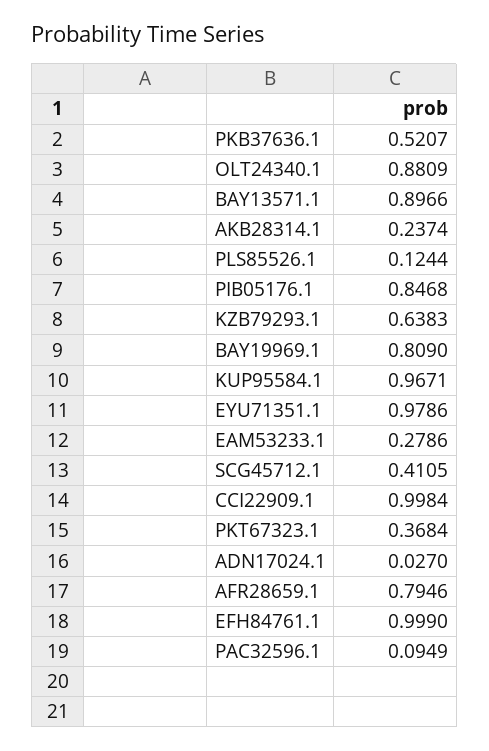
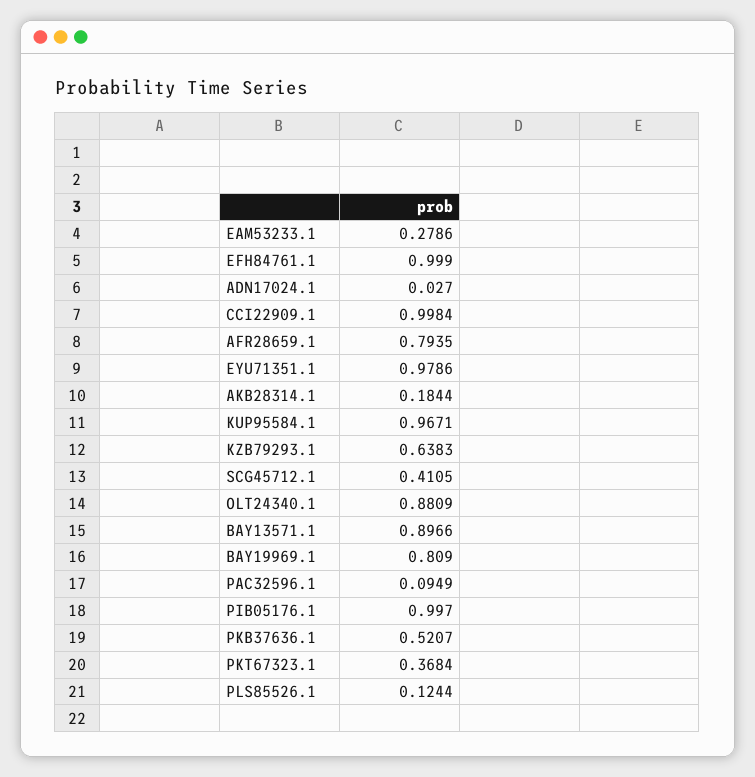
AKB28314.1: 0.2374 -> 0.1844
PIB05176.1: 0.8468 -> 0.997
AFR28659.1: 0.7946 -> 0.7935

